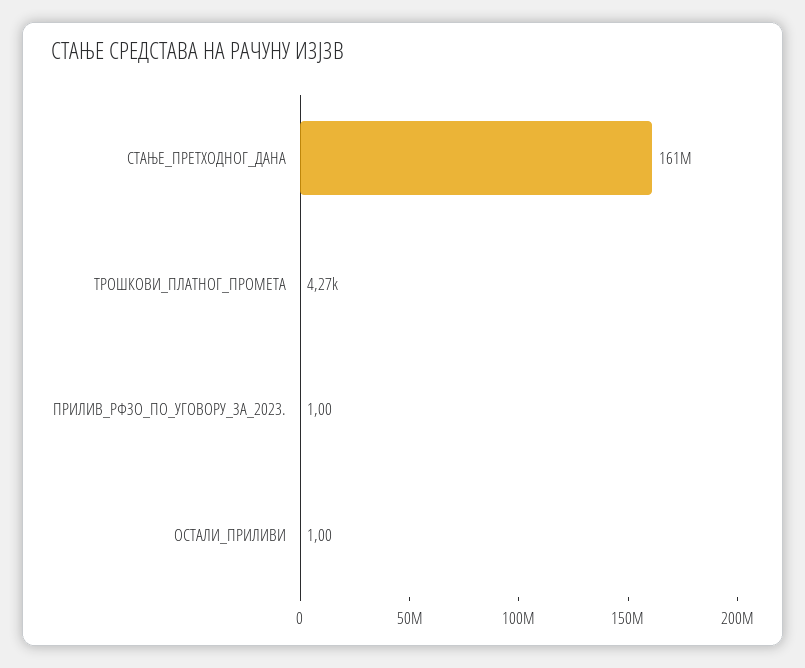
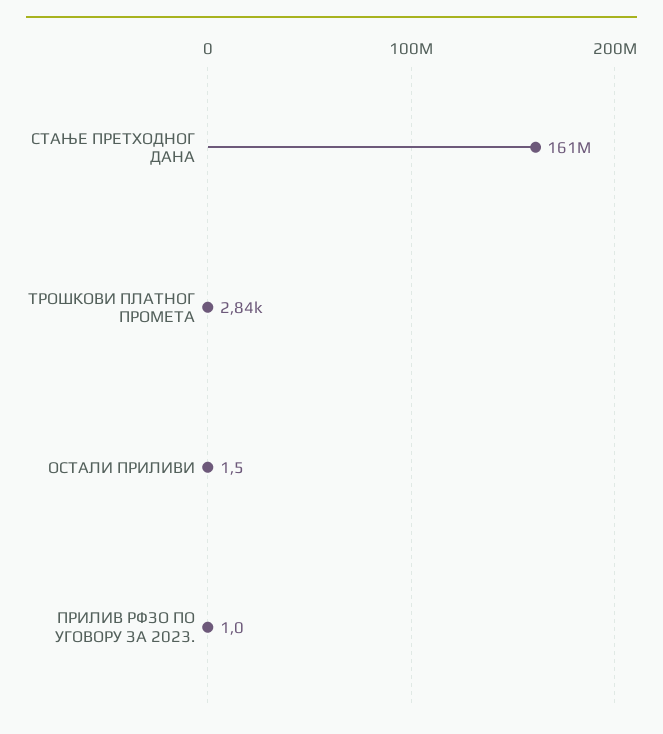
ТРОШКОВИ_ПЛАТНОГ_ПРОМЕТА: 4270 -> 2840
ОСТАЛИ_ПРИЛИВИ: 1 -> 1.5

